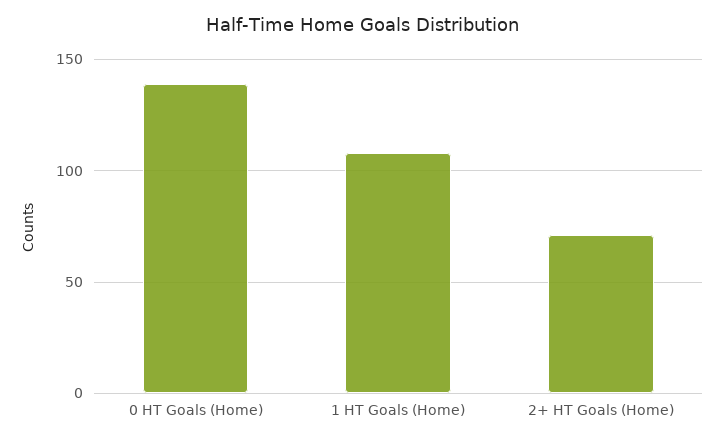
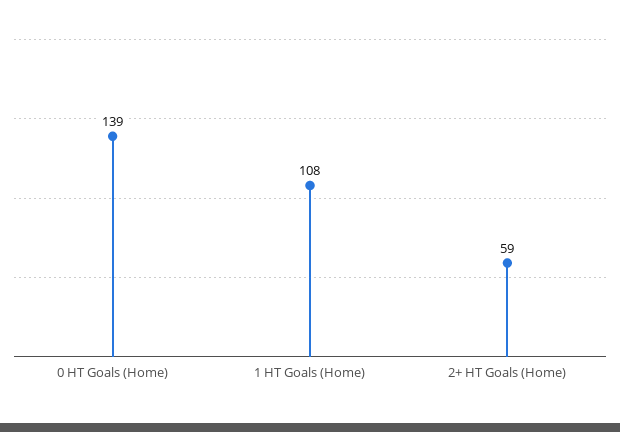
2+ HT Goals (Home): 70 -> 59

